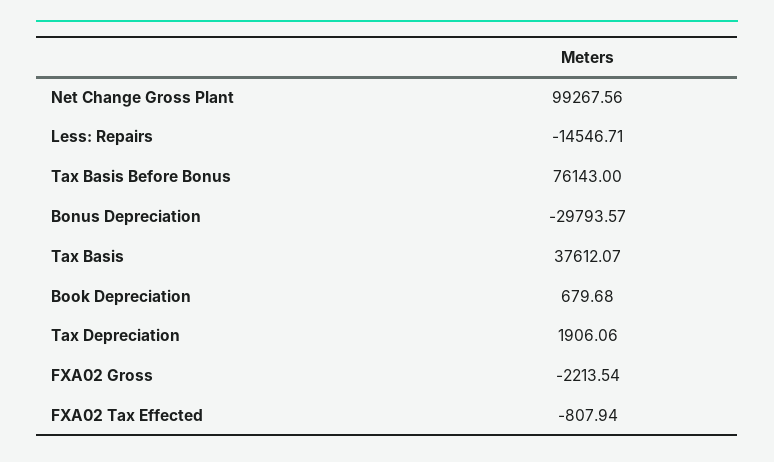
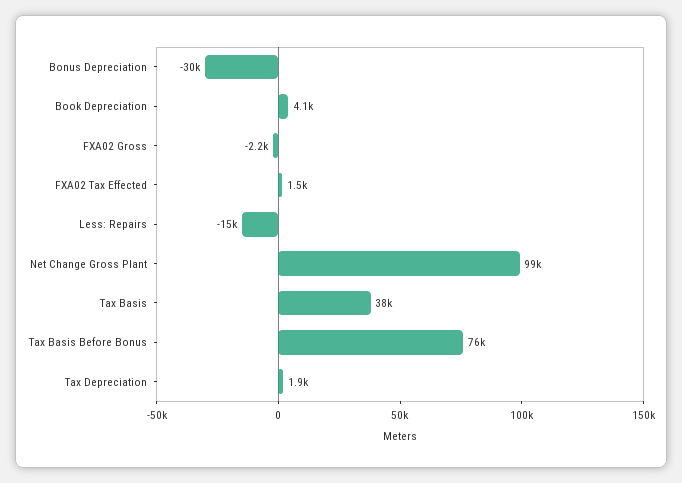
Book Depreciation: 679.68 -> 4100
FXA02 Tax Effected: -807.94 -> 1500

